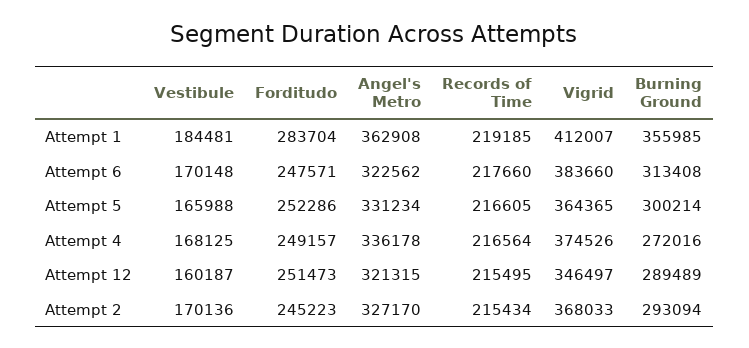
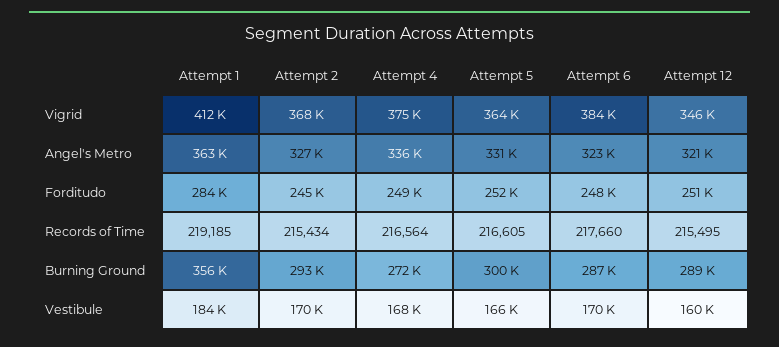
Burning Ground, Attempt 6: 313408 -> 287000

